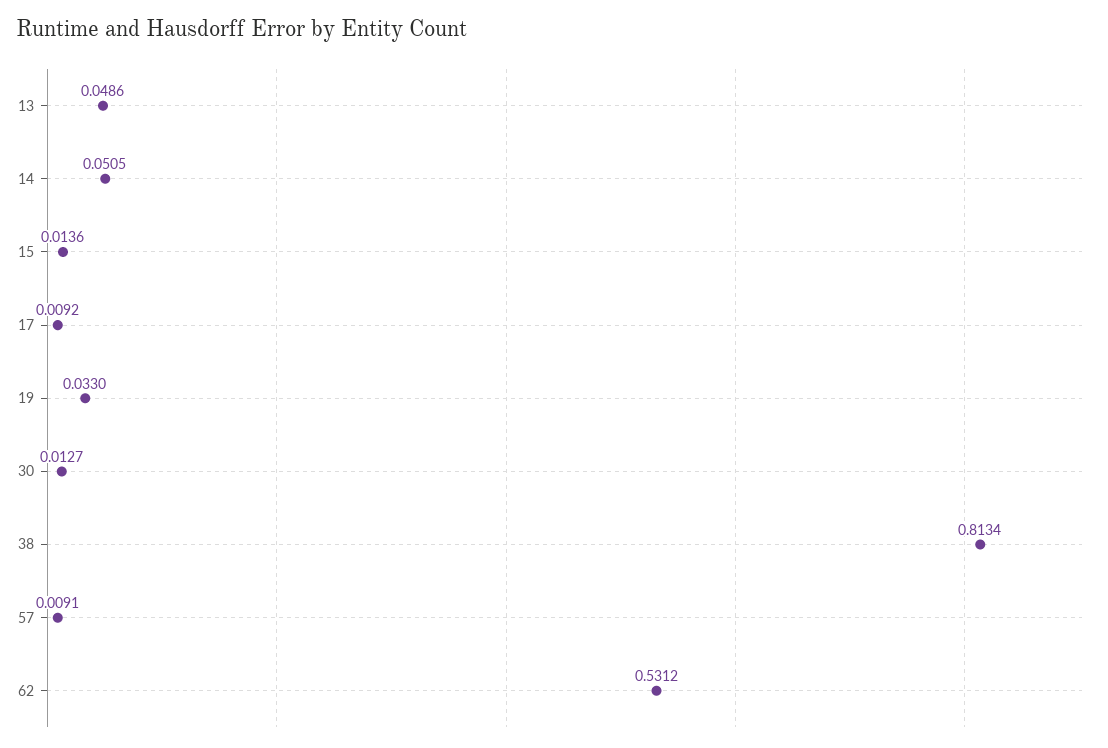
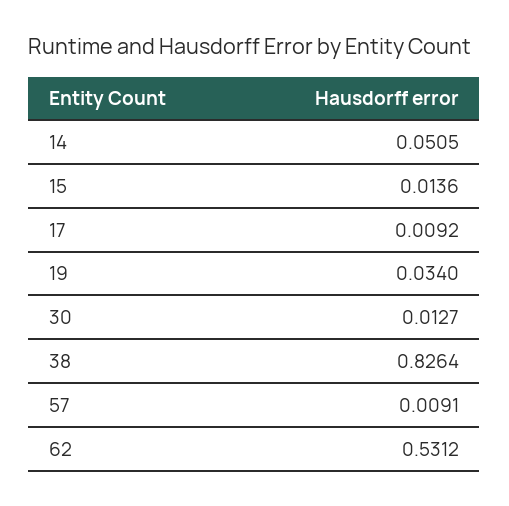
13: 0.0486 -> none
19: 0.033 -> 0.034
38: 0.8134 -> 0.8264

